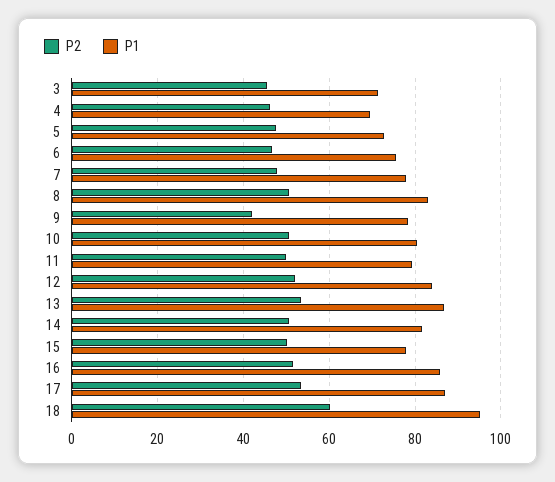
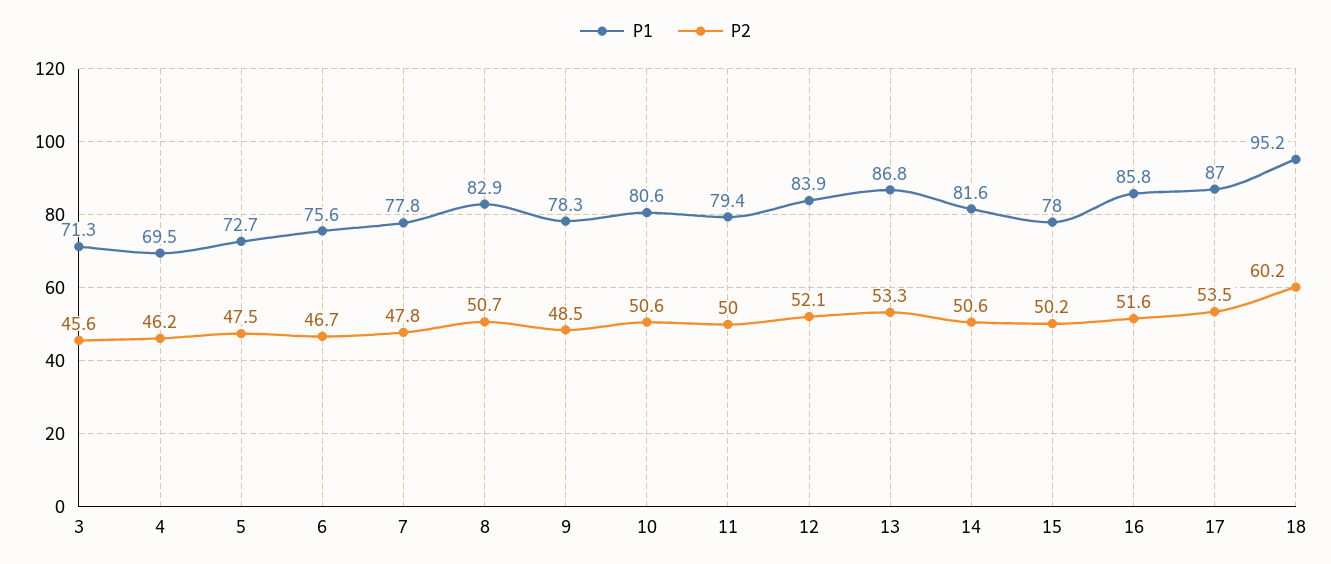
P2, 9: 42 -> 48.5

